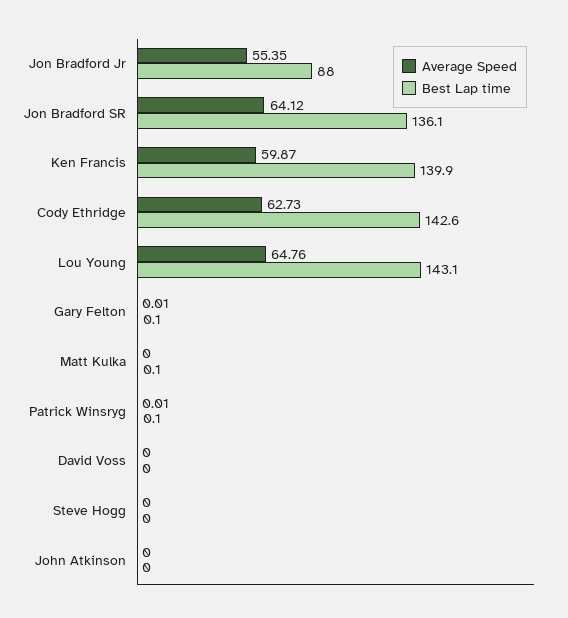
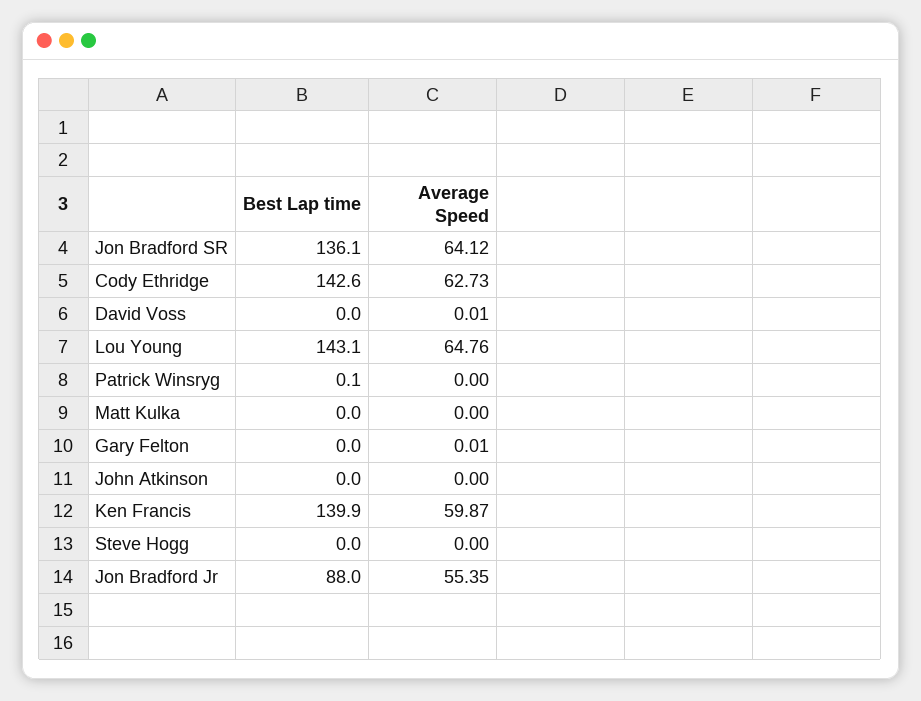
Best Lap time, Gary Felton: 0.1 -> 0
Best Lap time, Matt Kulka: 0.1 -> 0
Average Speed, Patrick Winsryg: 0.01 -> 0
Average Speed, David Voss: 0 -> 0.01

